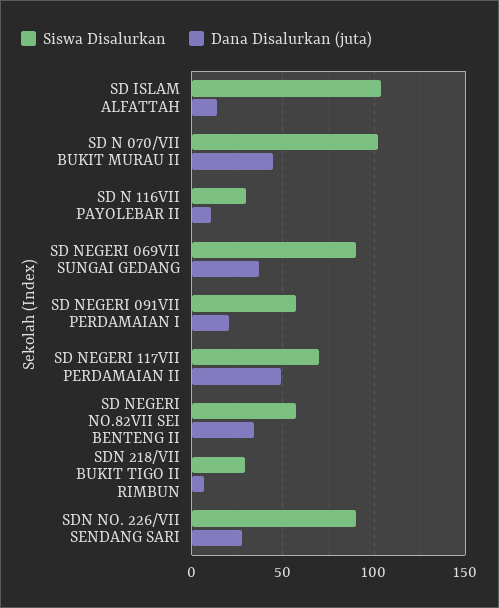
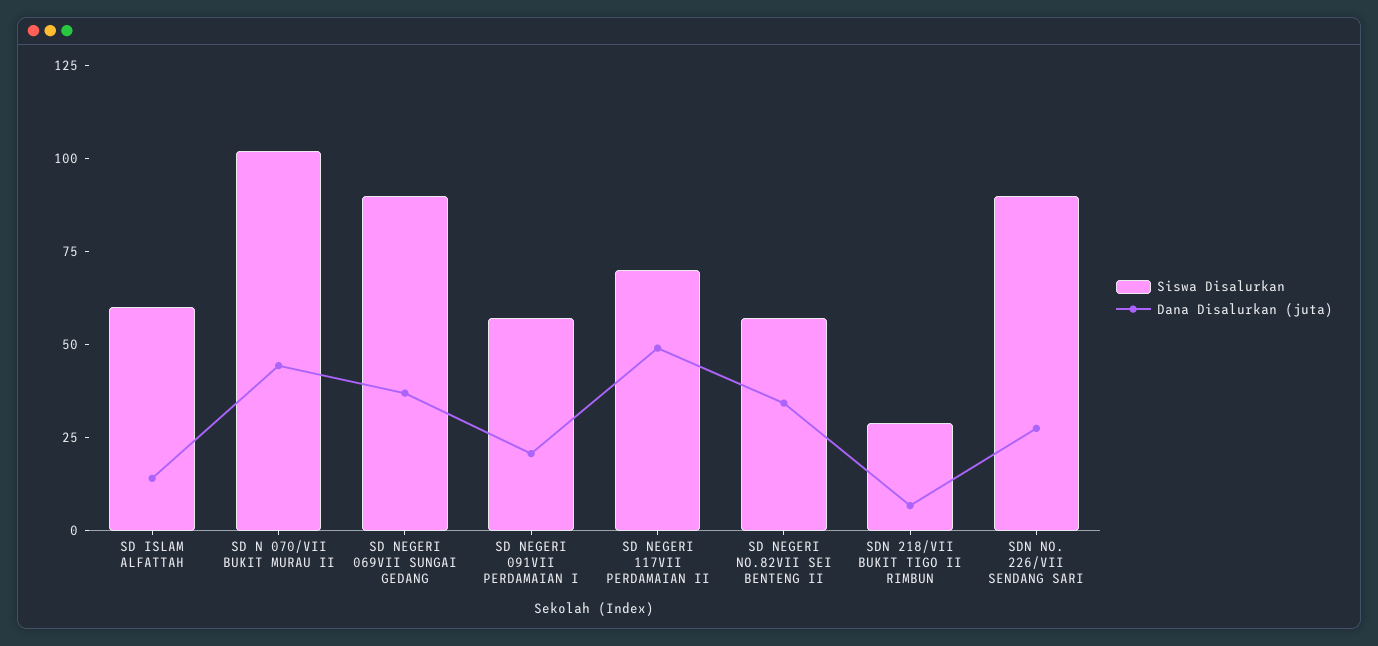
Siswa Disalurkan, SD ISLAM ALFATTAH: 105 -> 60
Siswa Disalurkan, SD N 116VII PAYOLEBAR II: 30 -> none
Dana Disalurkan (juta), SD N 116VII PAYOLEBAR II: 10 -> none

